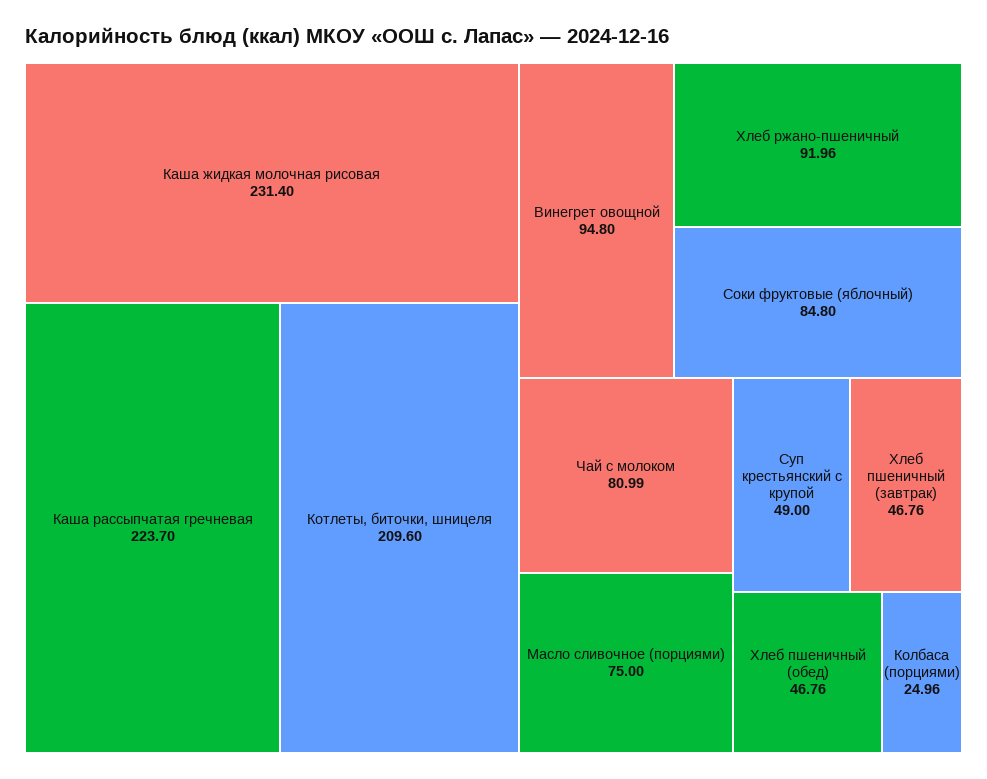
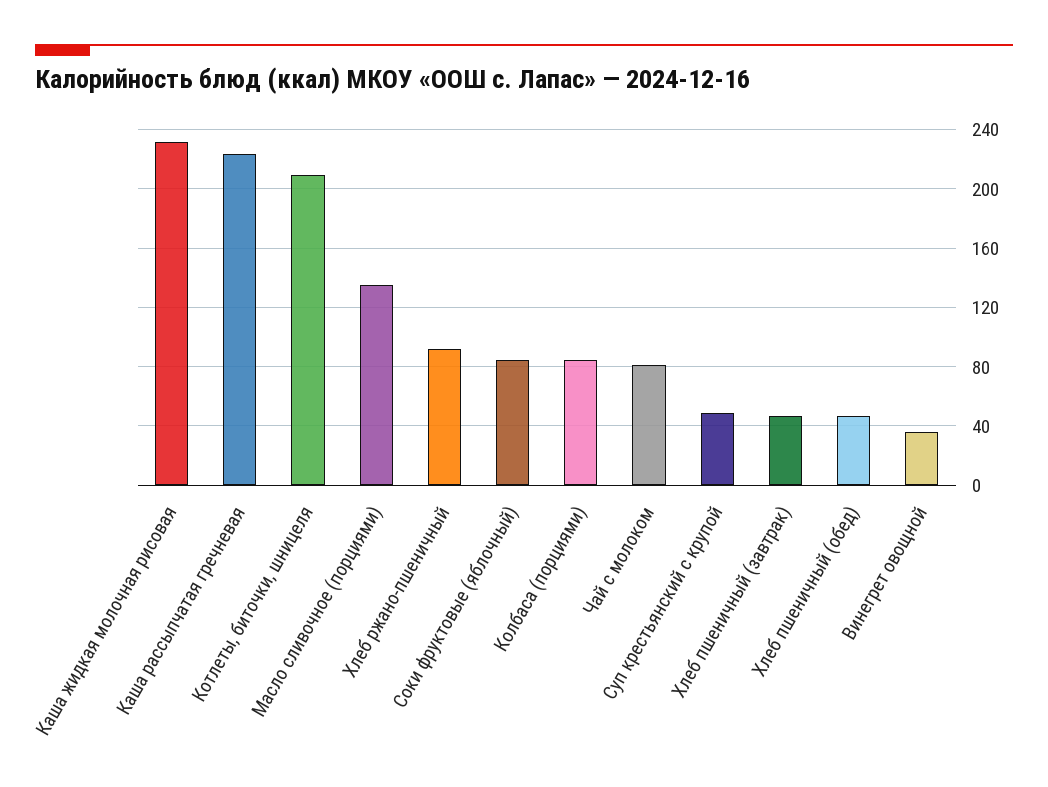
Винегрет овощной: 94.8 -> 35
Масло сливочное (порциями): 75 -> 135
Колбаса (порциями): 24.96 -> 85

